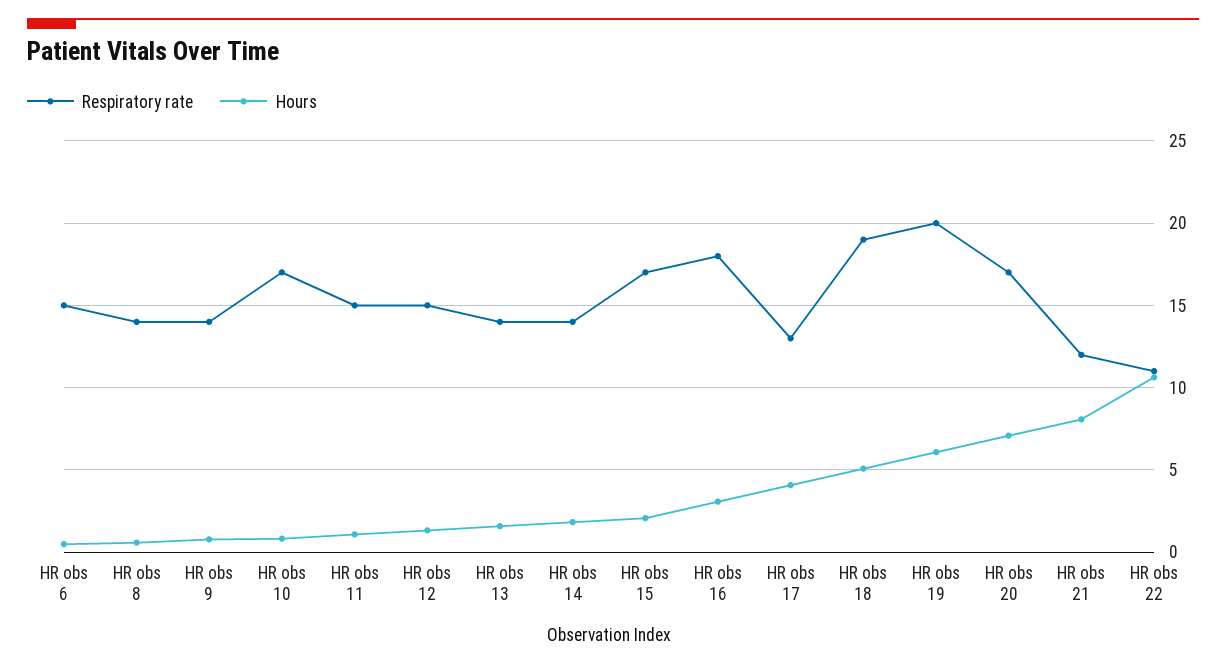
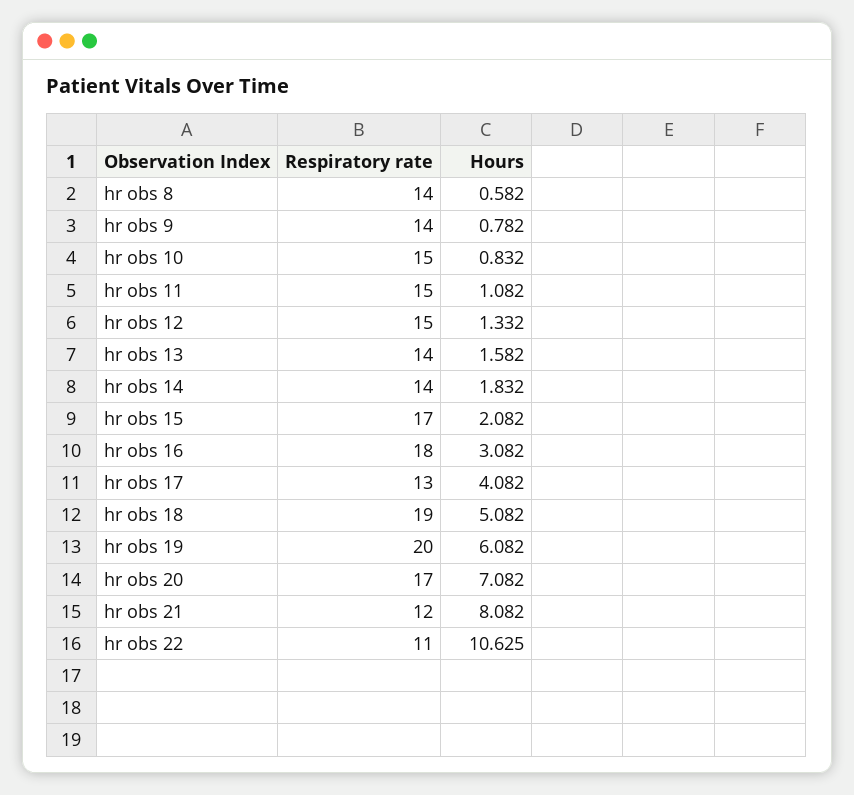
Respiratory rate, HR obs 6: 15 -> none
Hours, HR obs 6: 0.5 -> none
Respiratory rate, HR obs 10: 17 -> 15

